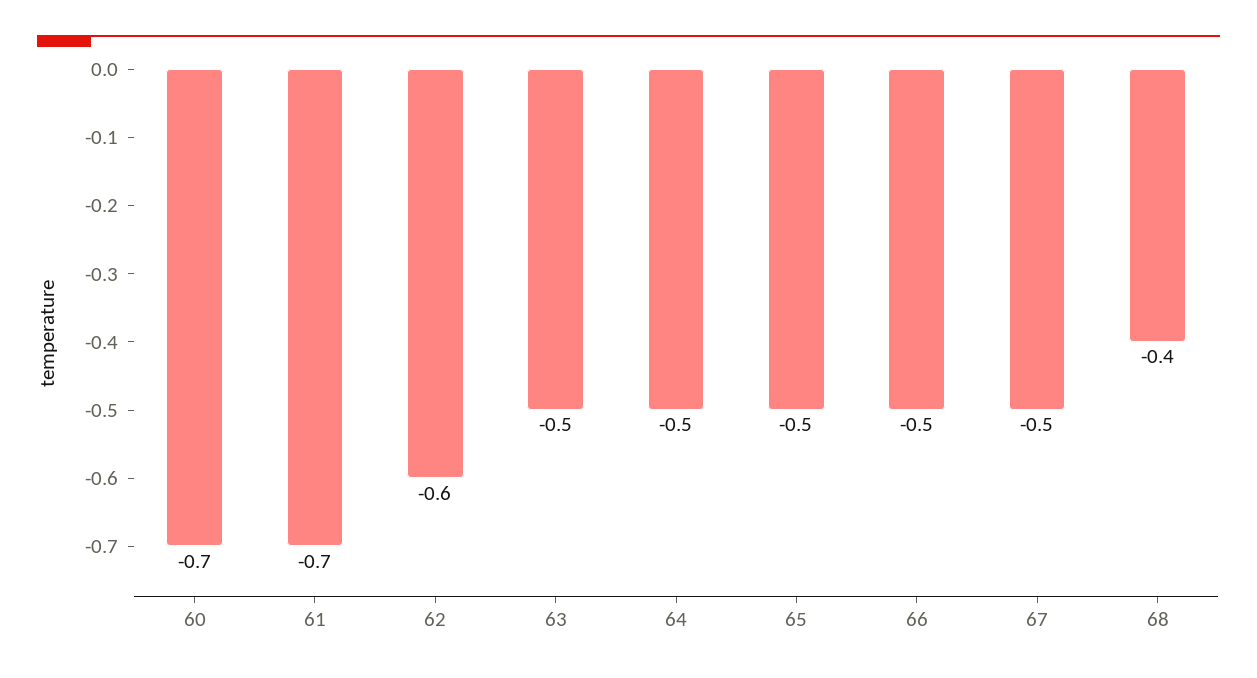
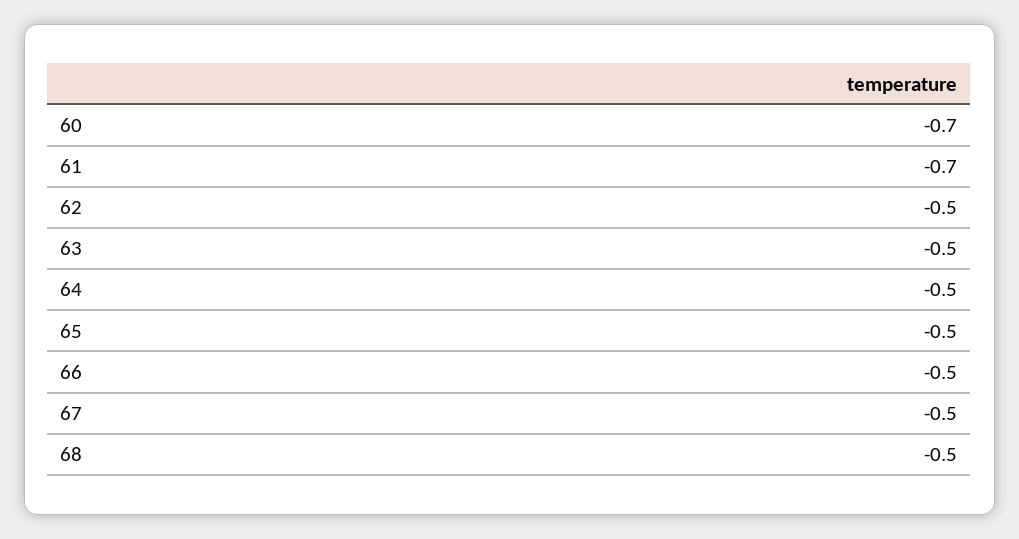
62: -0.6 -> -0.5
68: -0.4 -> -0.5

